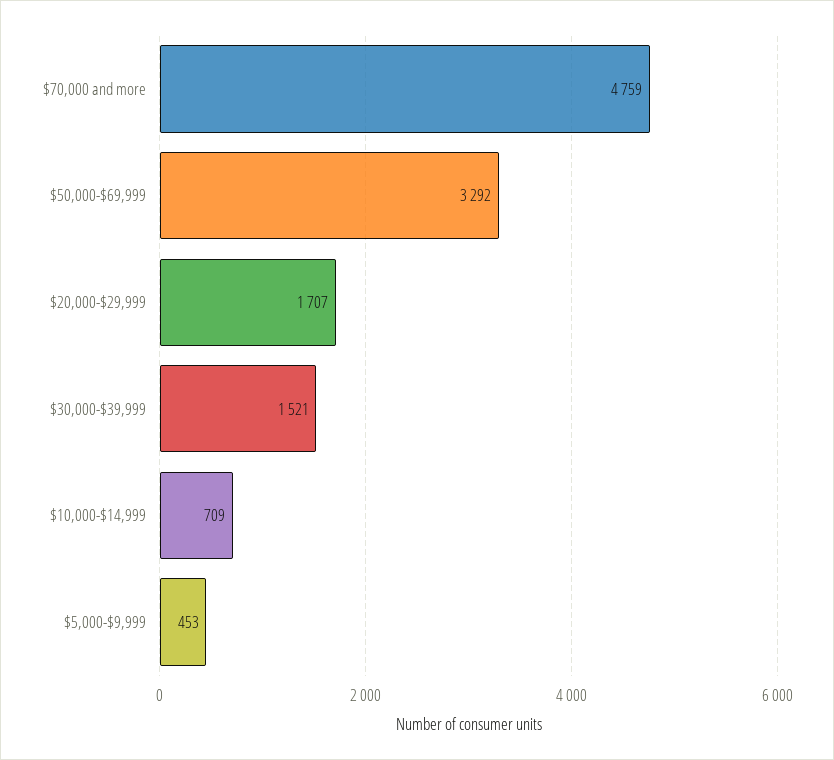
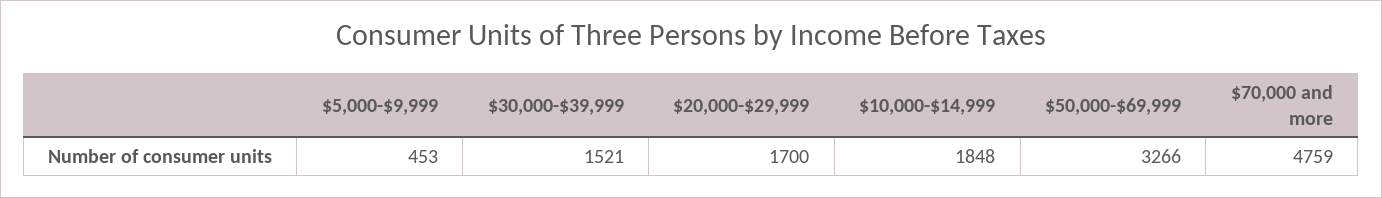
$50,000-$69,999: 3292 -> 3266
$20,000-$29,999: 1707 -> 1700
$10,000-$14,999: 709 -> 1848

